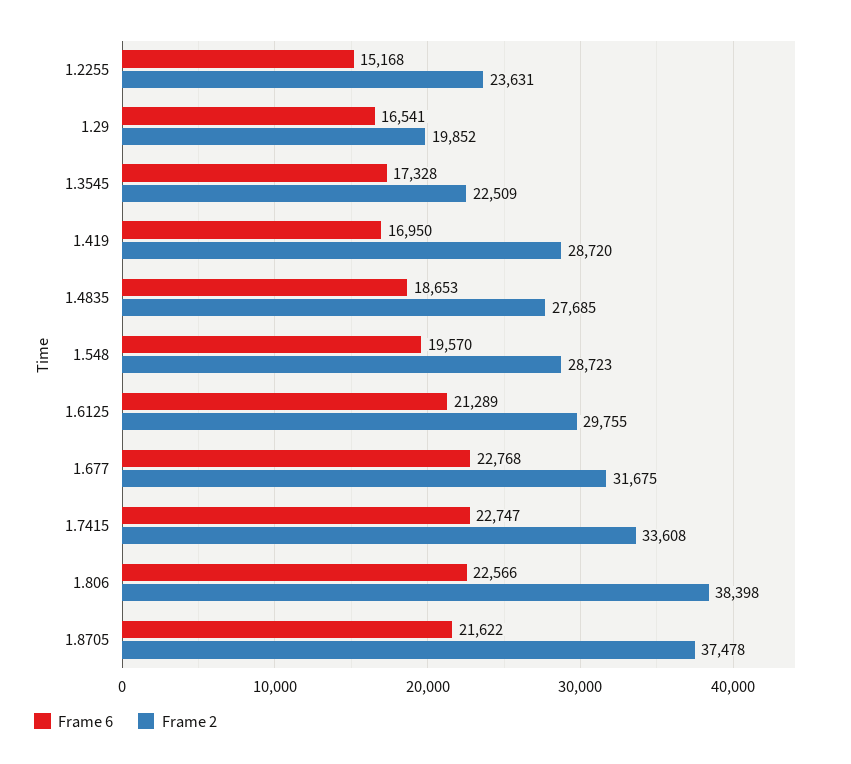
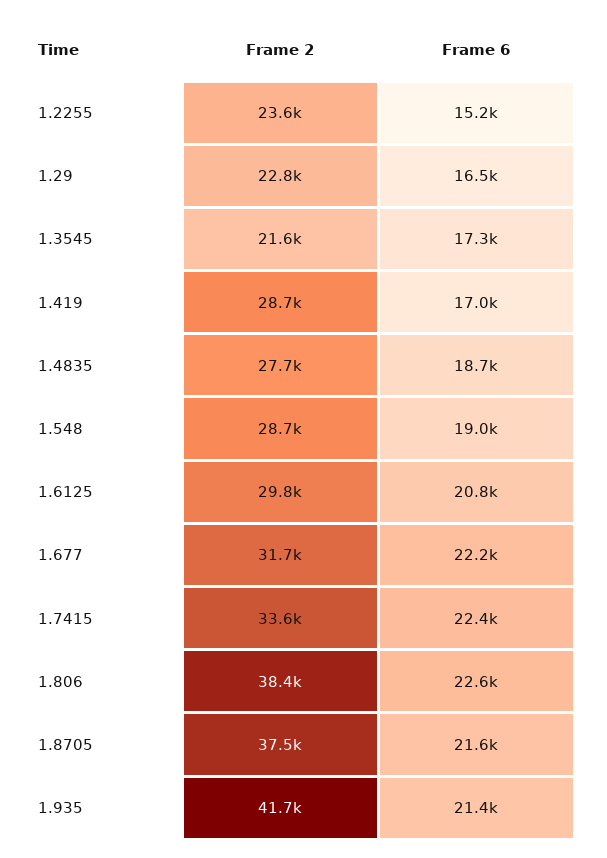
Frame 2, 1.29: 19852 -> 22800
Frame 2, 1.3545: 22509 -> 21600
Frame 6, 1.548: 19570 -> 19000
Frame 6, 1.6125: 21289 -> 20800
Frame 6, 1.677: 22768 -> 22200
Frame 6, 1.7415: 22747 -> 22400
Frame 2, 1.935: none -> 41700
Frame 6, 1.935: none -> 21400

